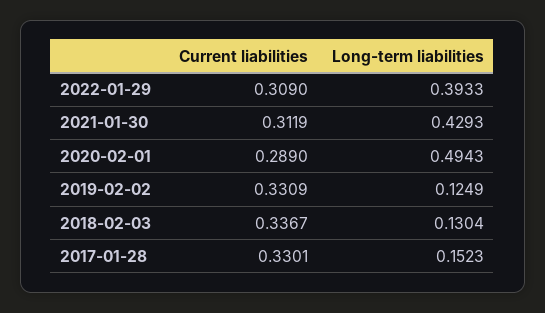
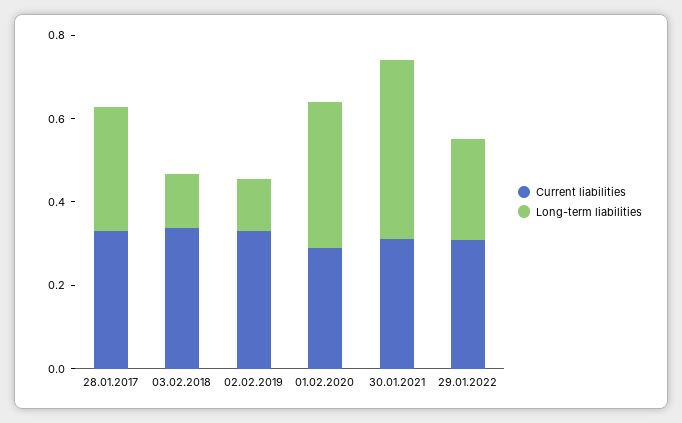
Long-term liabilities, 2022-01-29: 0.3933 -> 0.25
Long-term liabilities, 2020-02-01: 0.4943 -> 0.35
Long-term liabilities, 2017-01-28: 0.1523 -> 0.3

